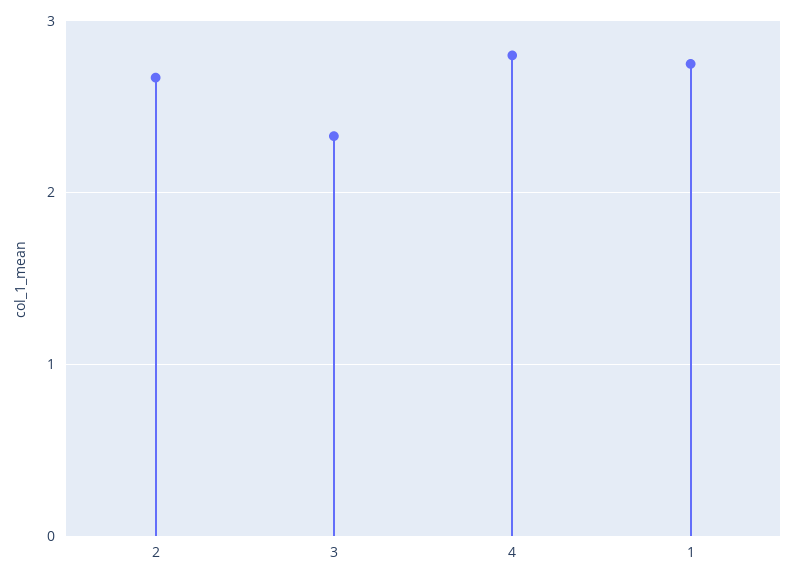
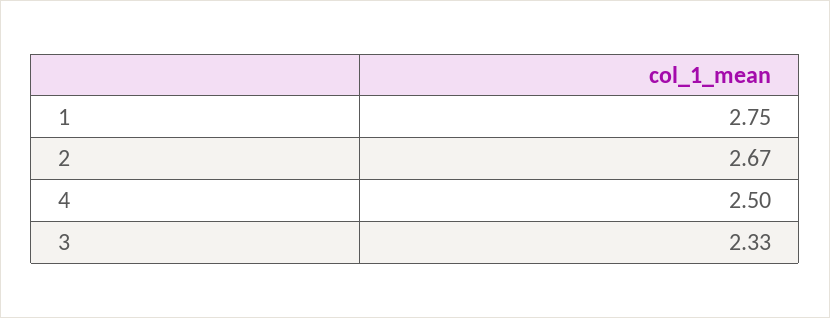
4: 2.8 -> 2.5

